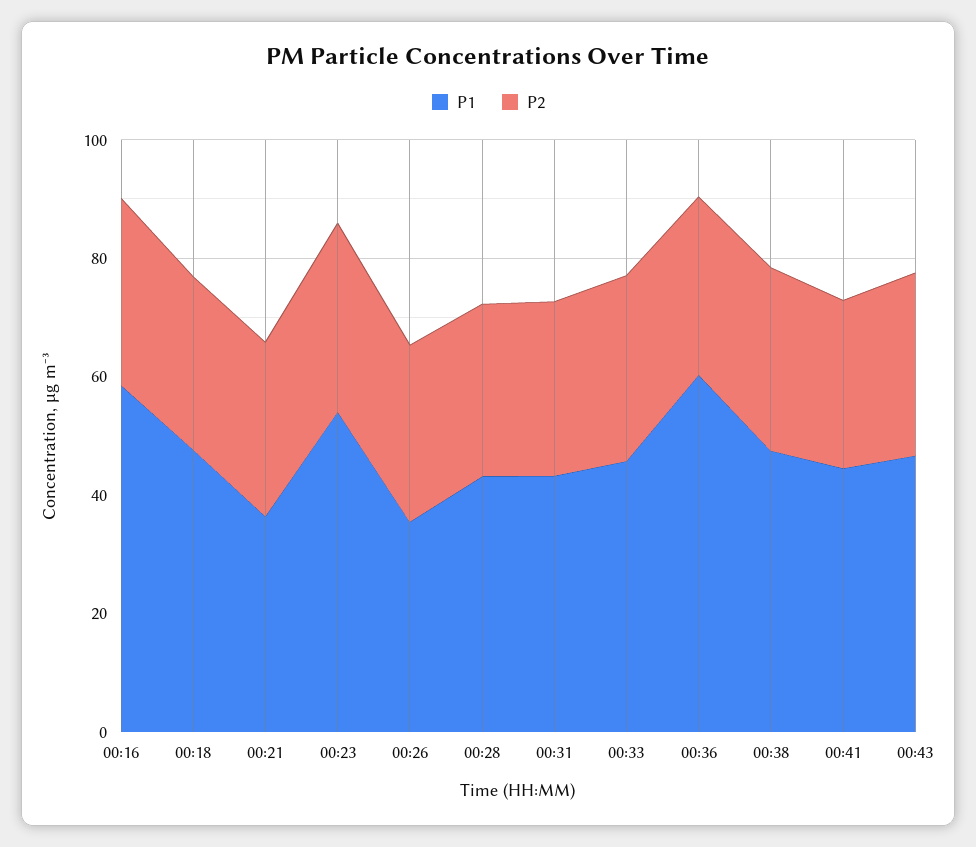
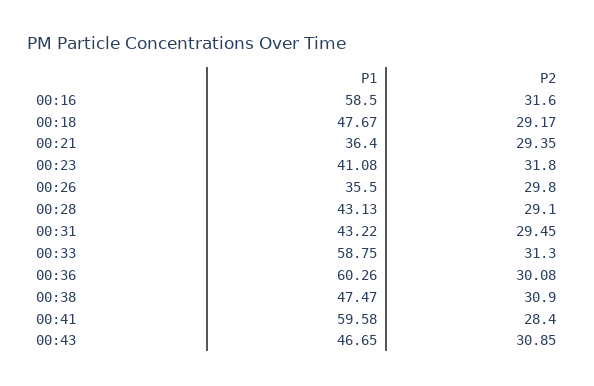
P1, 00:23: 55 -> 41.08
P1, 00:33: 45 -> 58.75
P1, 00:41: 45 -> 59.58

